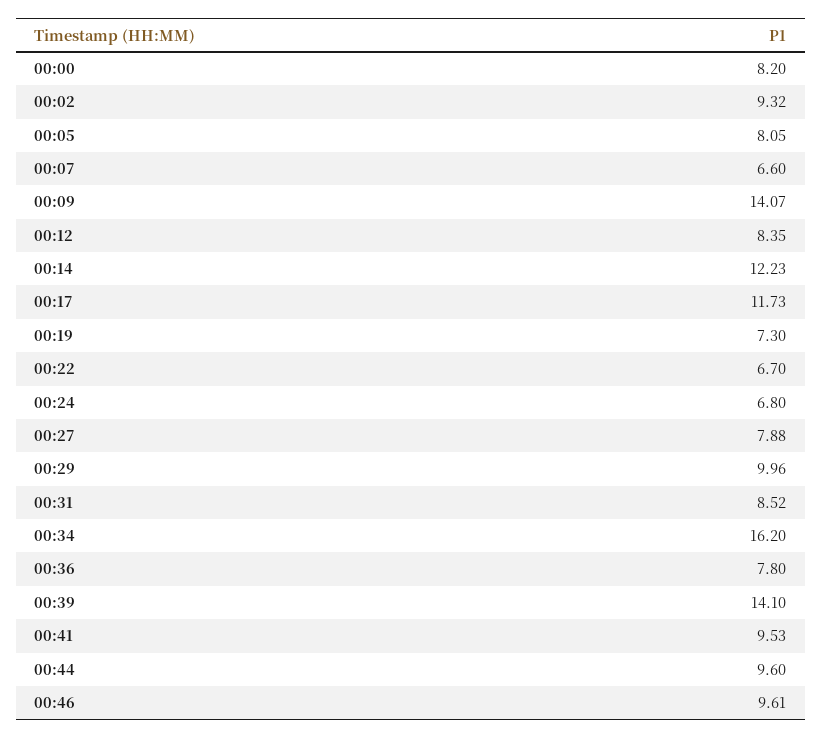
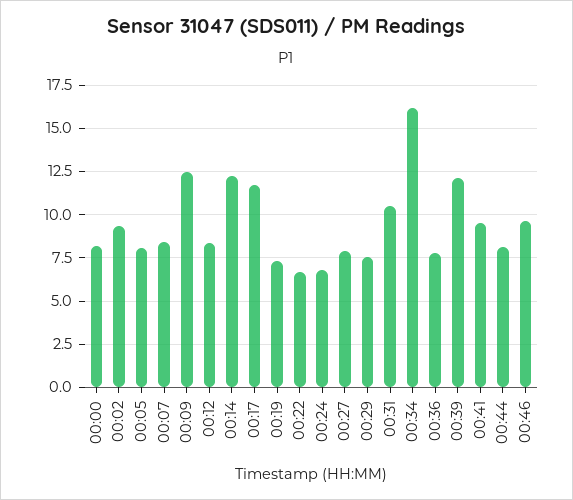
00:07: 6.6 -> 8.5
00:09: 14.07 -> 12.5
00:29: 9.96 -> 7.5
00:31: 8.52 -> 10.5
00:39: 14.1 -> 12
00:44: 9.6 -> 8

